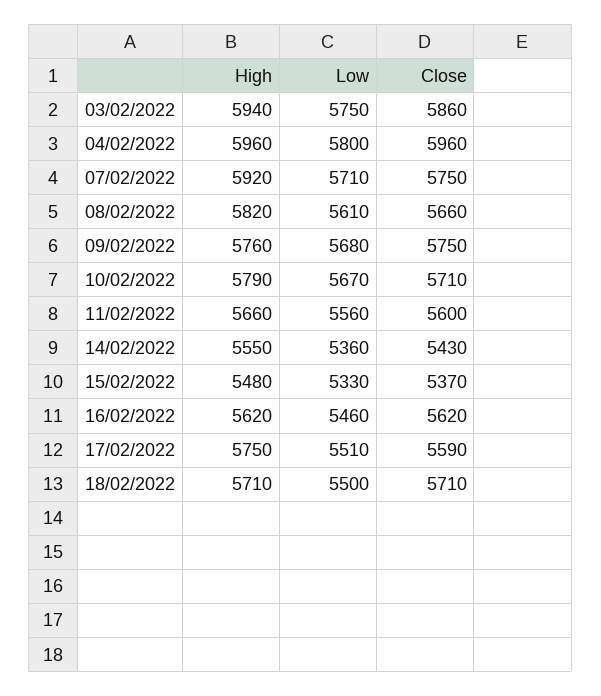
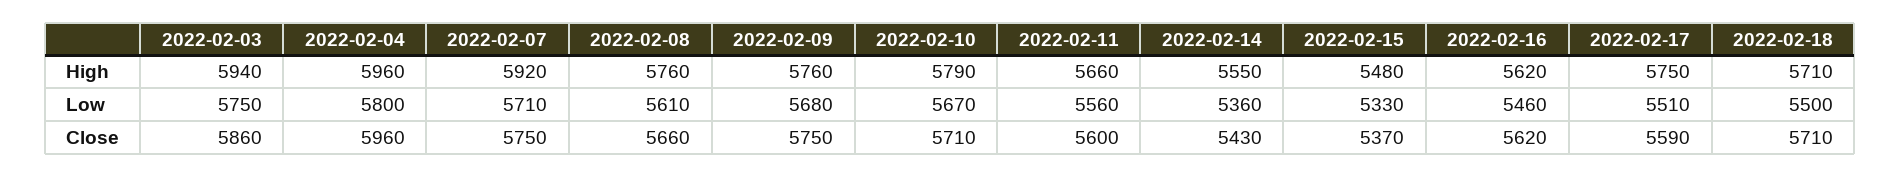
High, 08/02/2022: 5820 -> 5760

